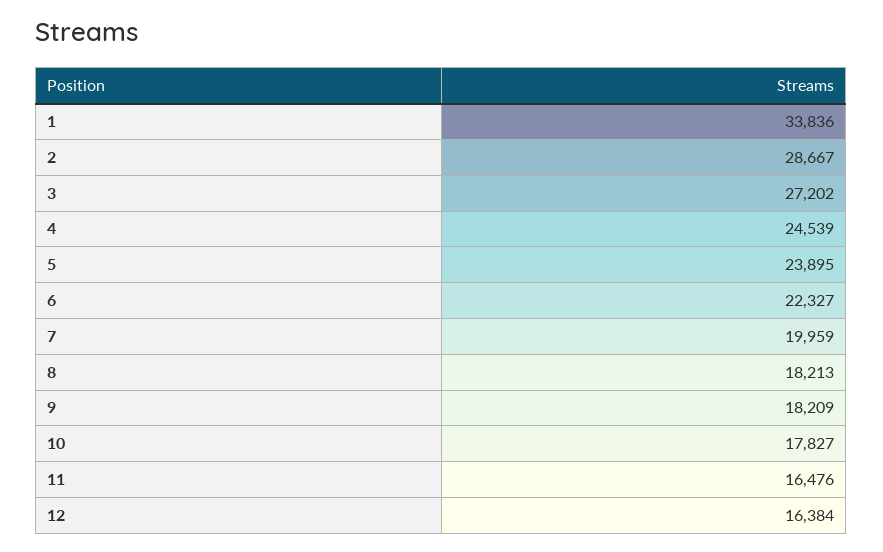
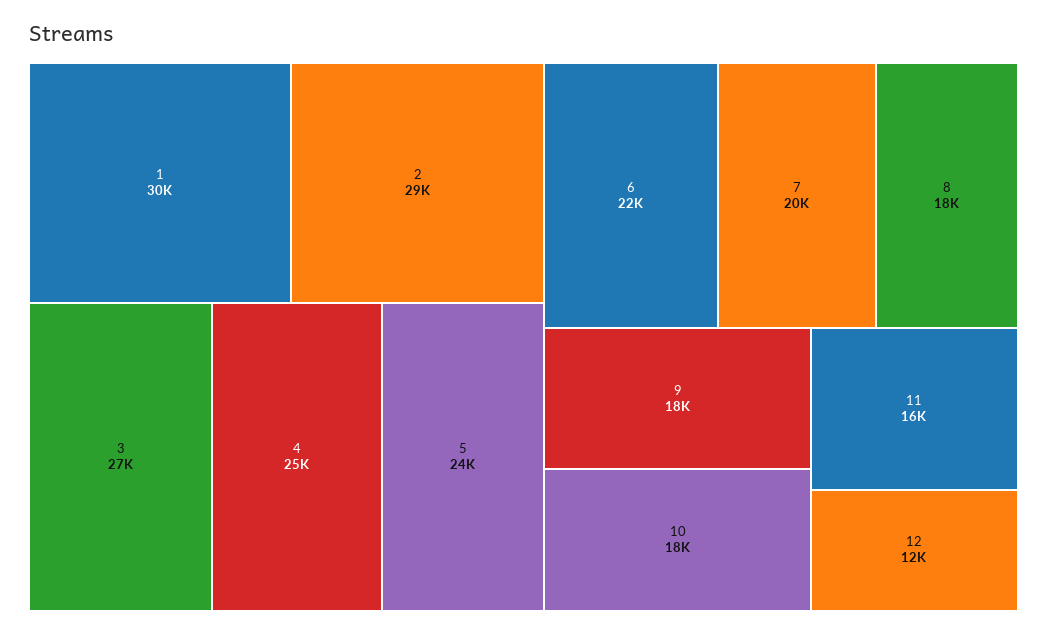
1: 33836 -> 30000
12: 16384 -> 12000

